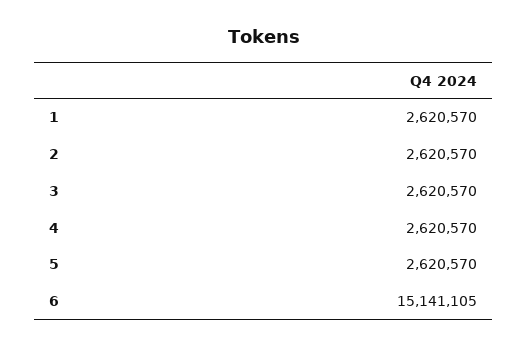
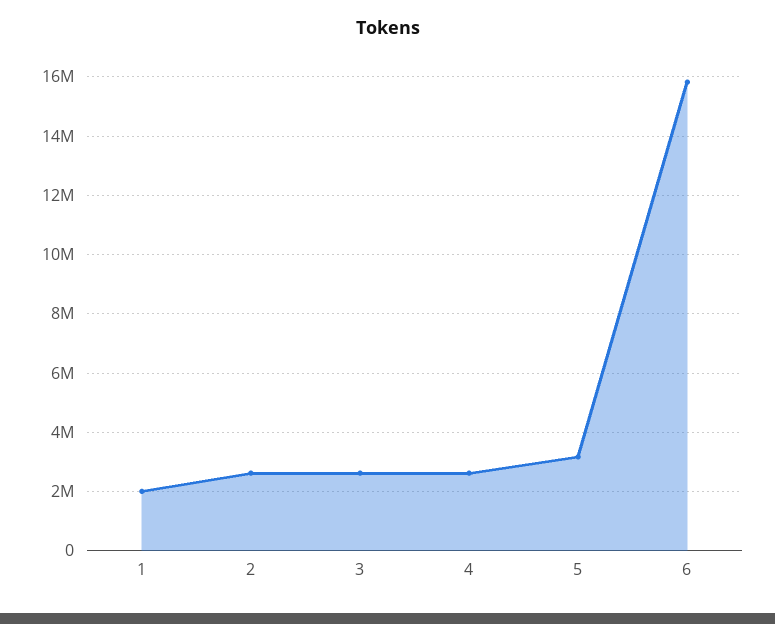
1: 2620570 -> 2000000
5: 2620570 -> 3250000
6: 15141105 -> 15750000

